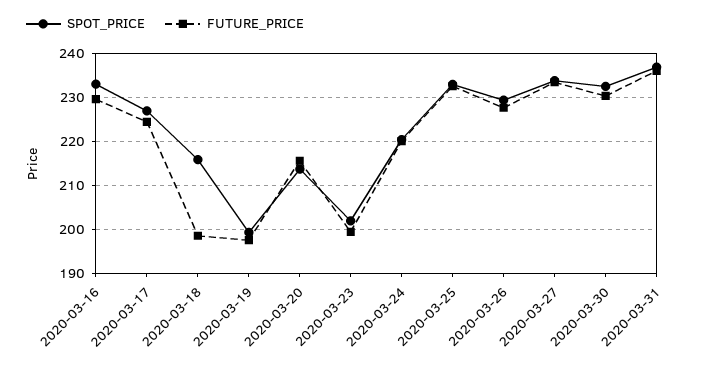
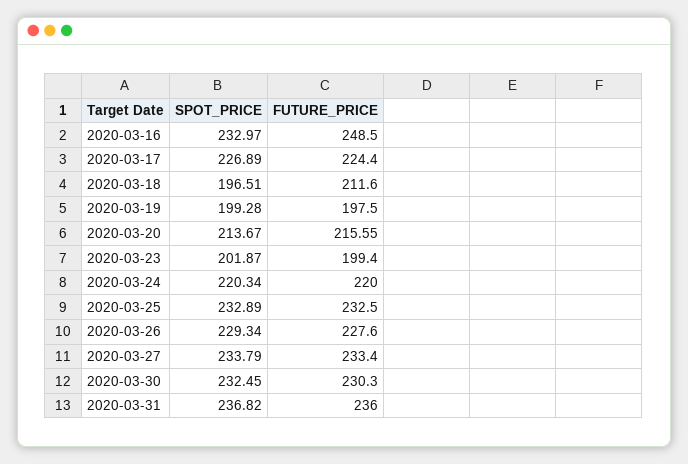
FUTURE_PRICE, 2020-03-16: 230 -> 248.5
SPOT_PRICE, 2020-03-18: 216 -> 196.51
FUTURE_PRICE, 2020-03-18: 198 -> 211.6

